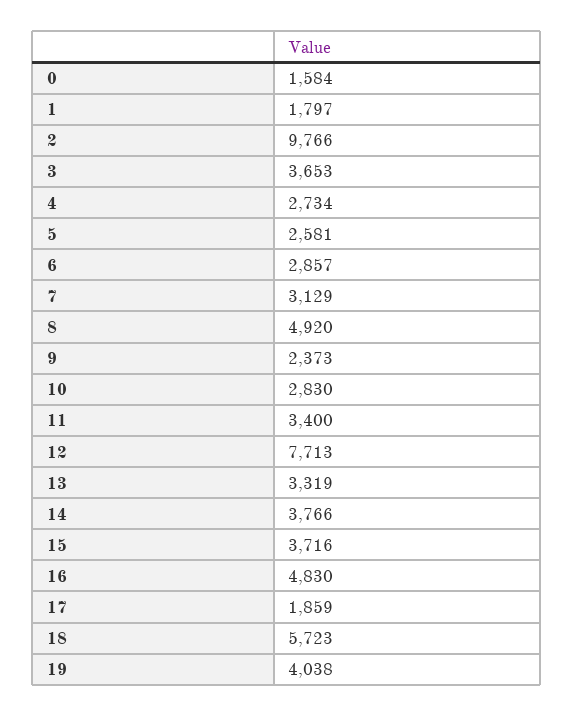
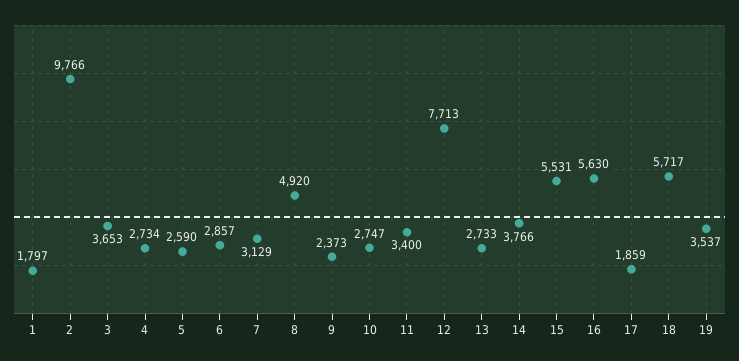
0: 1584 -> none
5: 2581 -> 2590
10: 2830 -> 2747
13: 3319 -> 2733
15: 3716 -> 5531
16: 4830 -> 5630
18: 5723 -> 5717
19: 4038 -> 3537

